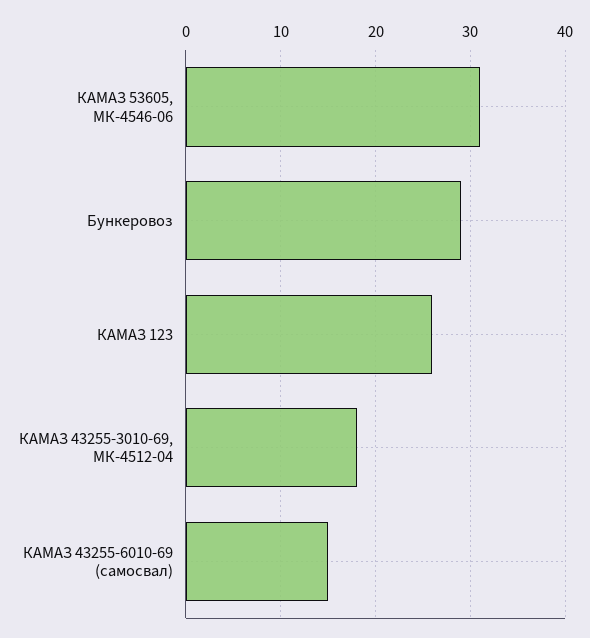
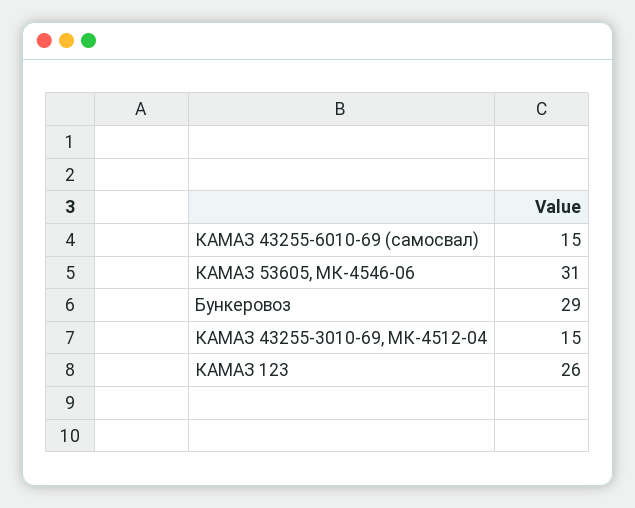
КАМАЗ 43255-3010-69, МК-4512-04: 18 -> 15

